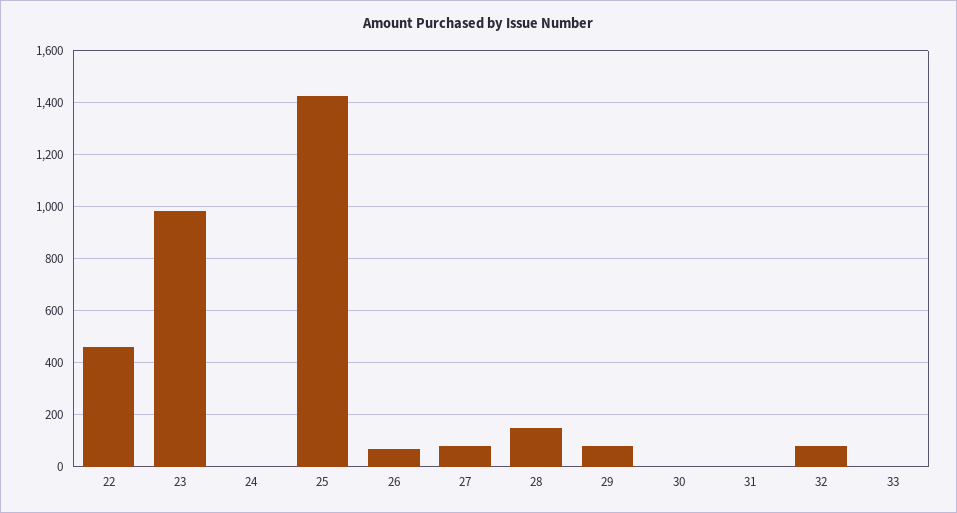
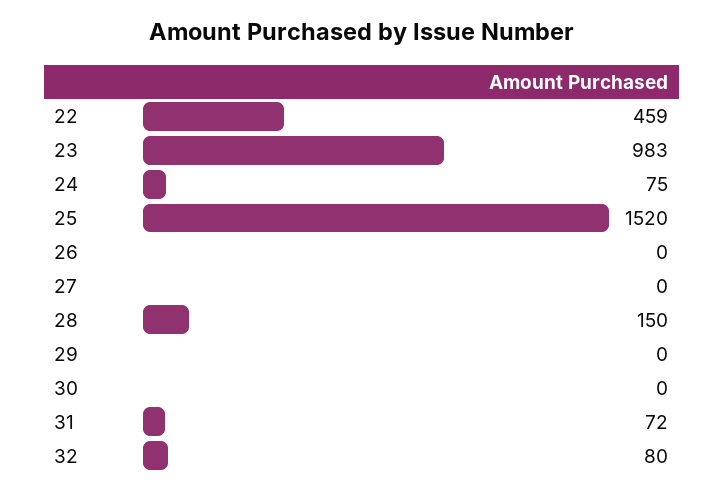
24: 0 -> 75
25: 1425 -> 1520
26: 75 -> 0
27: 75 -> 0
29: 75 -> 0
31: 0 -> 72
33: 0 -> none

